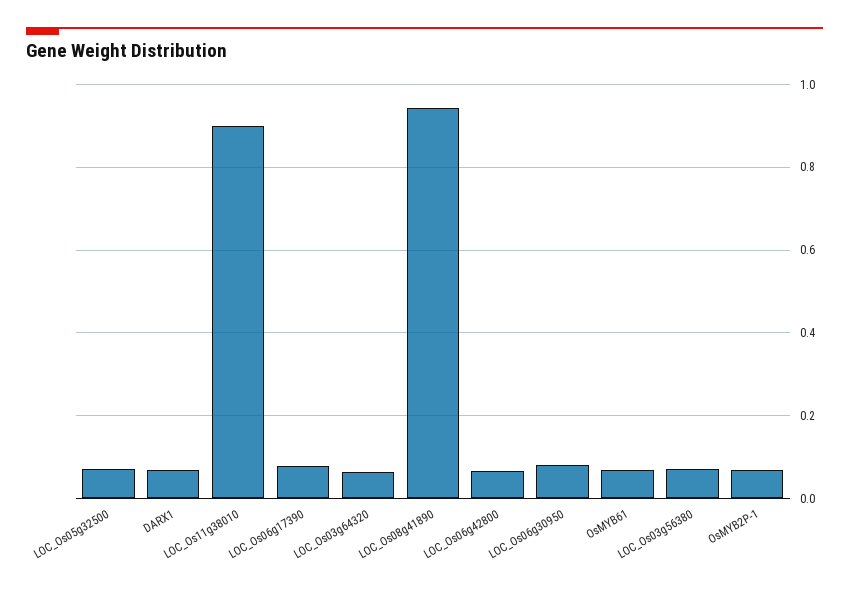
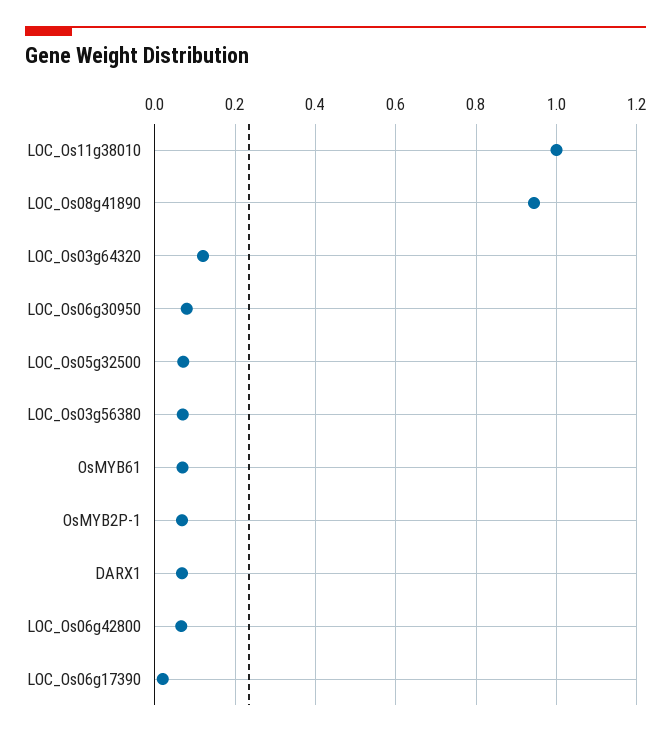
LOC_Os11g38010: 0.9 -> 1
LOC_Os06g17390: 0.08 -> 0.02
LOC_Os03g64320: 0.06 -> 0.12

